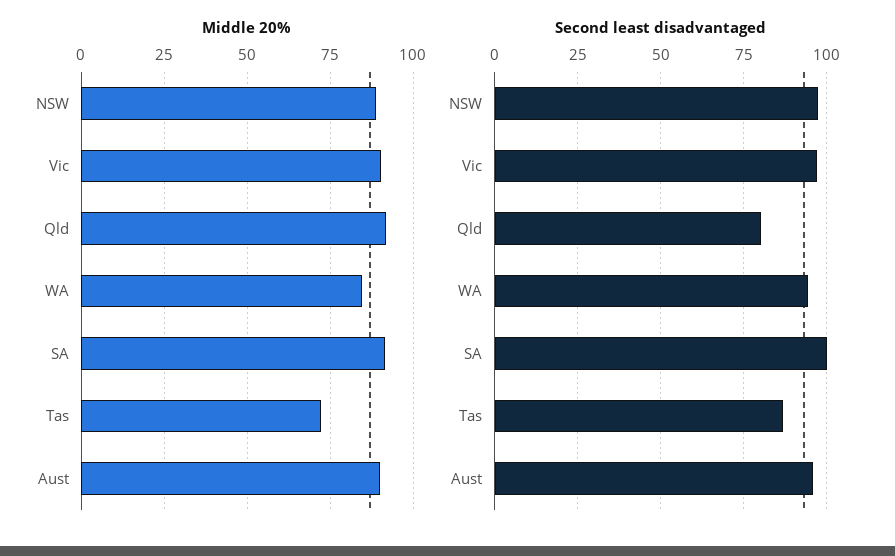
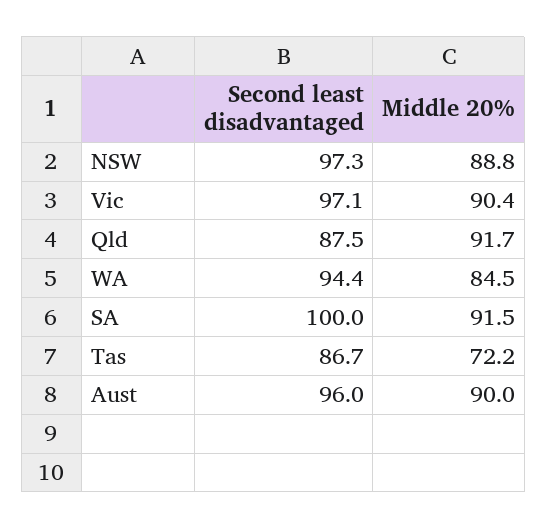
Second least disadvantaged, Qld: 80 -> 87.5

